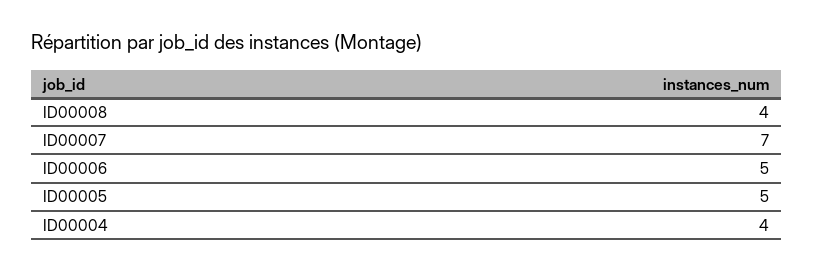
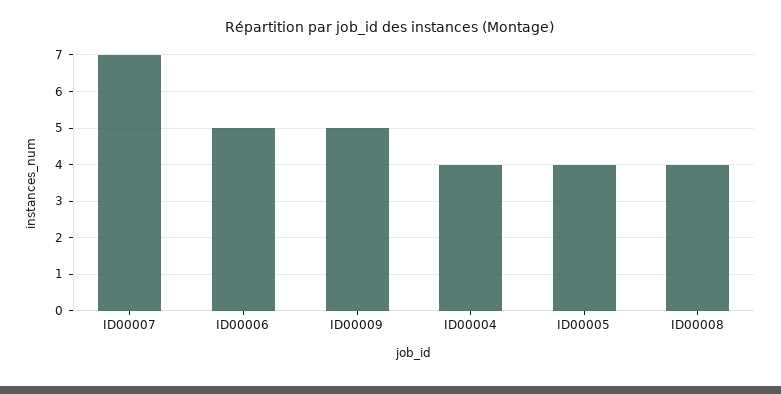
ID00005: 5 -> 4
ID00009: none -> 5

